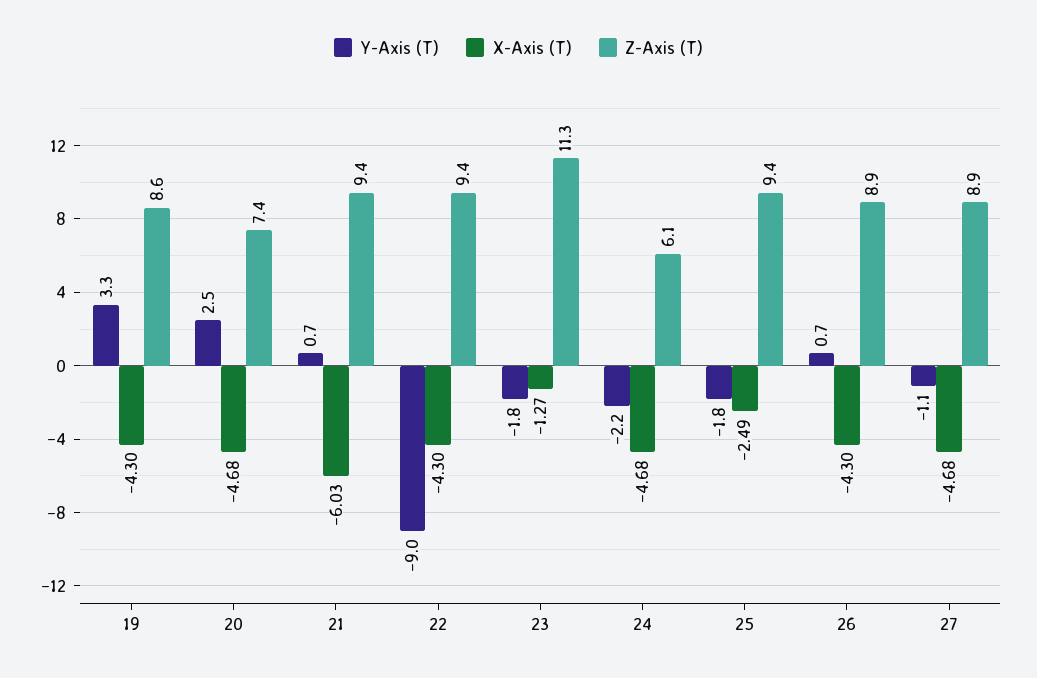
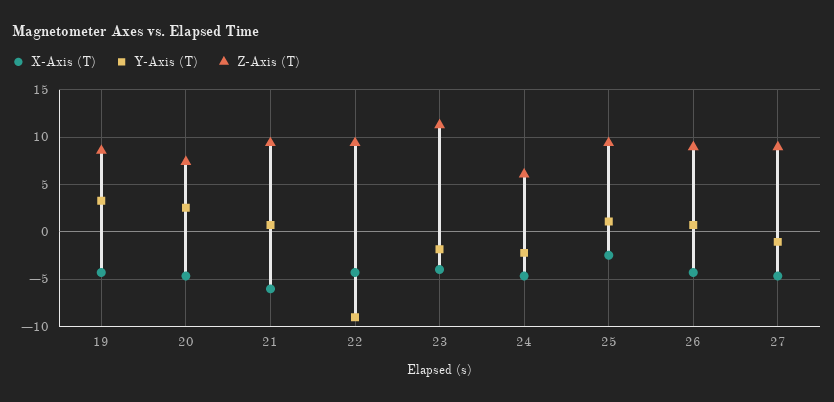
X-Axis (T), 23: -1.27 -> -4
Y-Axis (T), 25: -1.8 -> 1

